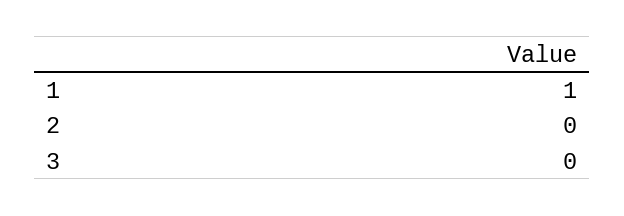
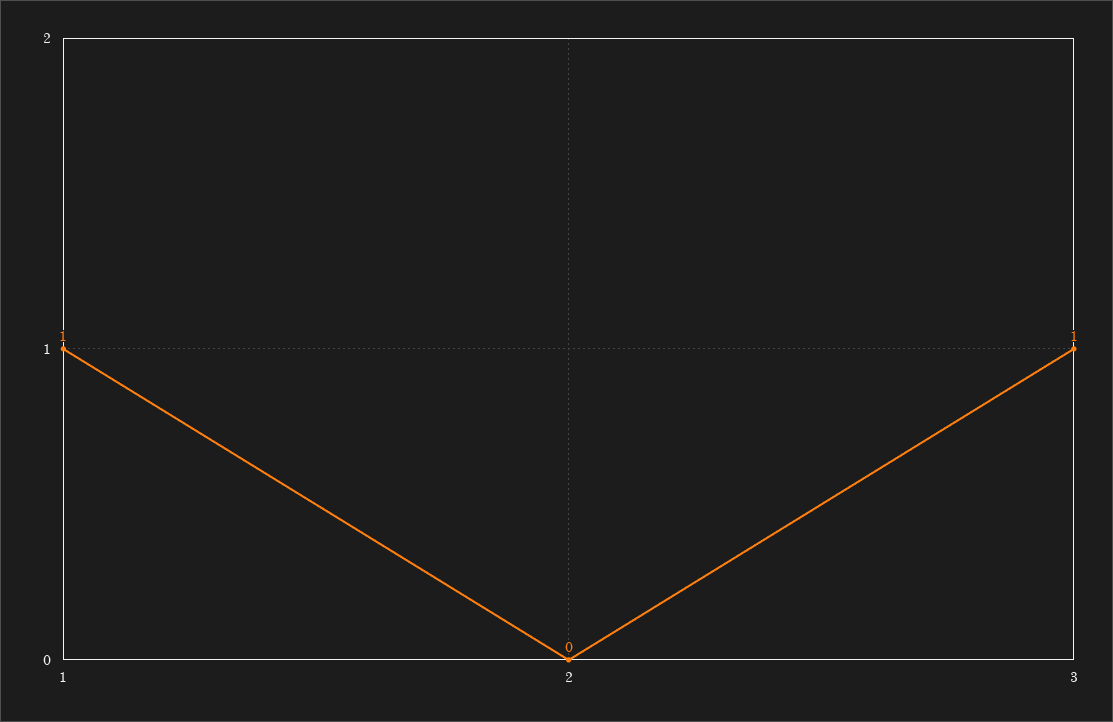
3: 0 -> 1

